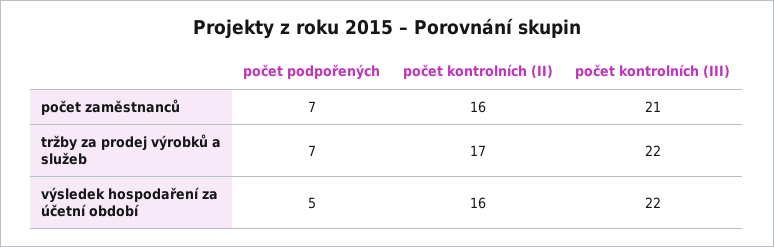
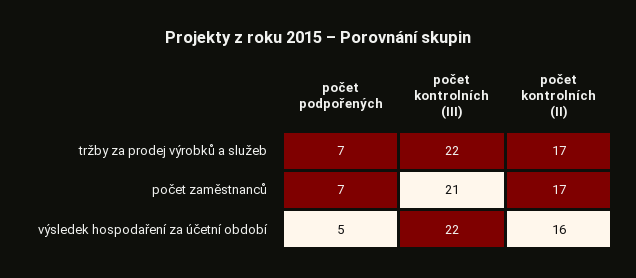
počet kontrolních (II), počet zaměstnanců: 16 -> 17

